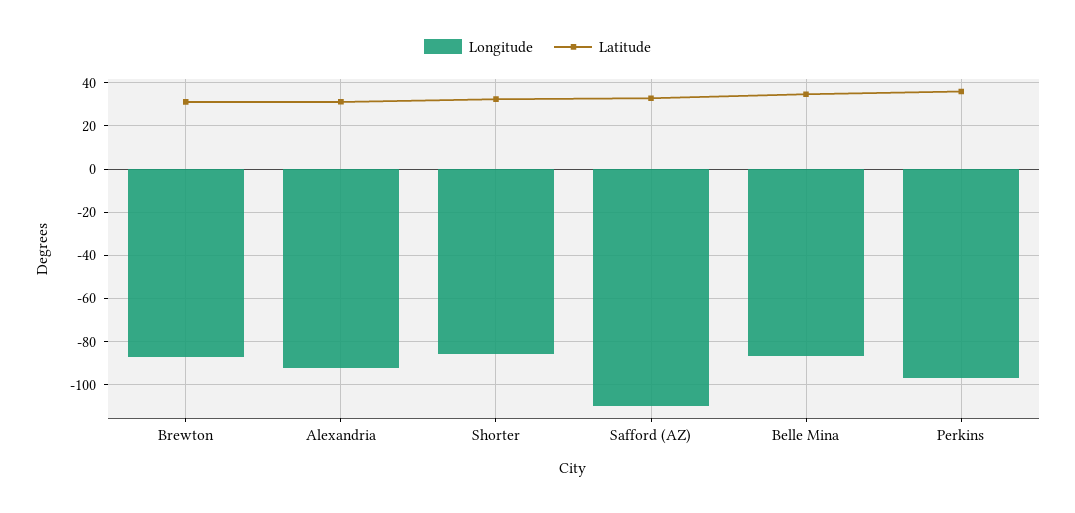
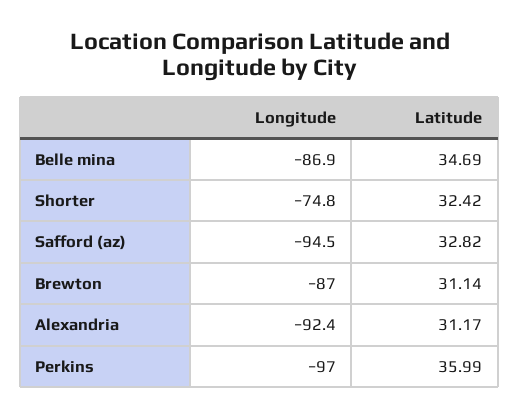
Longitude, Shorter: -85 -> -74.8
Longitude, Safford (AZ): -110 -> -94.5

